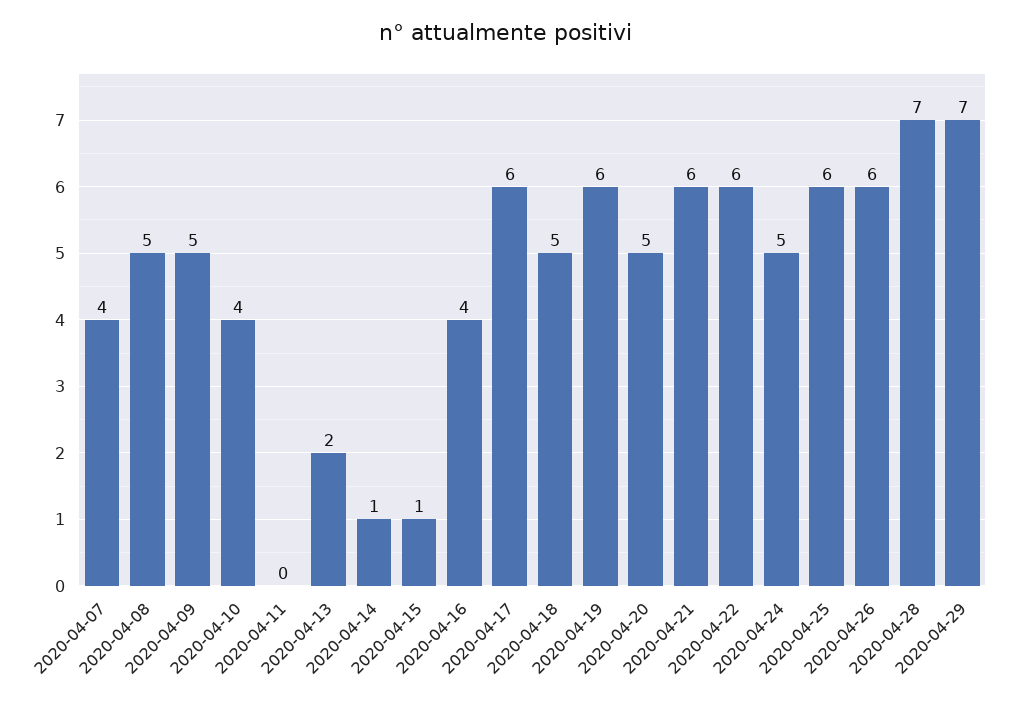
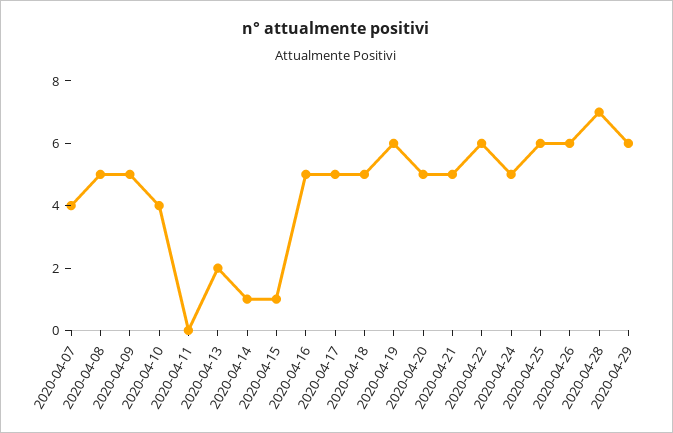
2020-04-16: 4 -> 5
2020-04-17: 6 -> 5
2020-04-21: 6 -> 5
2020-04-29: 7 -> 6

